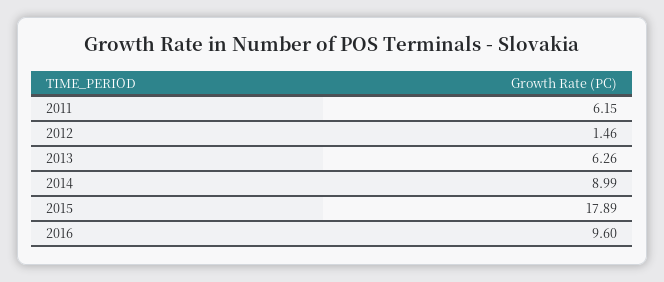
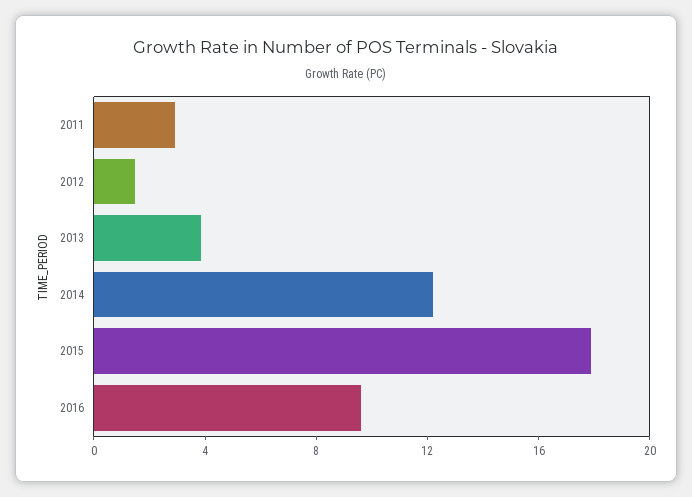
2011: 6.15 -> 3
2013: 6.26 -> 4
2014: 8.99 -> 12

